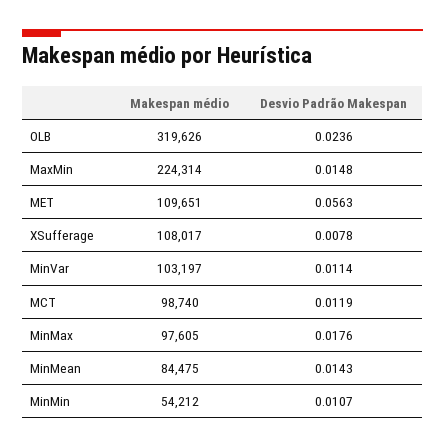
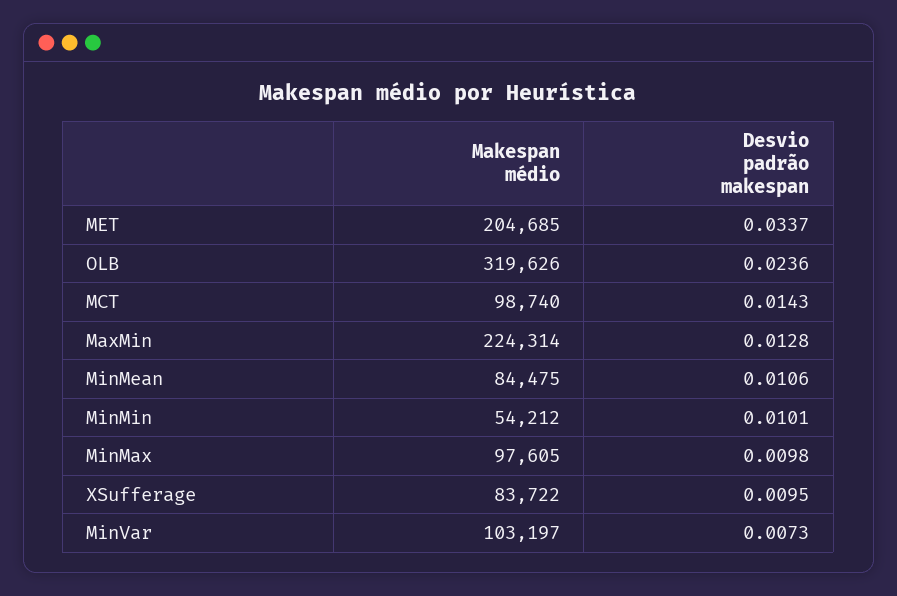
Desvio Padrão Makespan, MaxMin: 0.0148 -> 0.0128
Makespan médio, MET: 109651 -> 204685
Desvio Padrão Makespan, MET: 0.0563 -> 0.0337
Makespan médio, XSufferage: 108017 -> 83722
Desvio Padrão Makespan, XSufferage: 0.0078 -> 0.0095
Desvio Padrão Makespan, MinVar: 0.0114 -> 0.0073
Desvio Padrão Makespan, MCT: 0.0119 -> 0.0143
Desvio Padrão Makespan, MinMax: 0.0176 -> 0.0098
Desvio Padrão Makespan, MinMean: 0.0143 -> 0.0106
Desvio Padrão Makespan, MinMin: 0.0107 -> 0.0101

